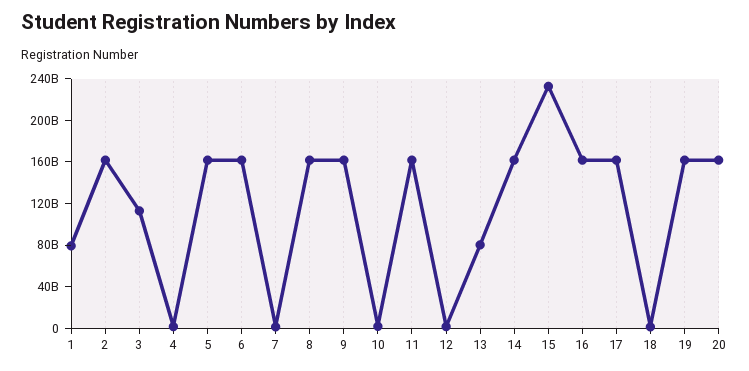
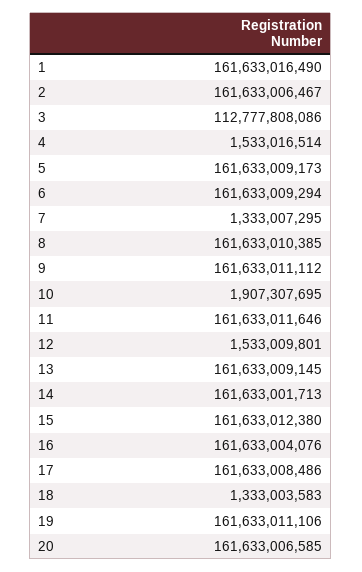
1: 80000000000 -> 161633016490
13: 80000000000 -> 161633009145
15: 230000000000 -> 161633012380

